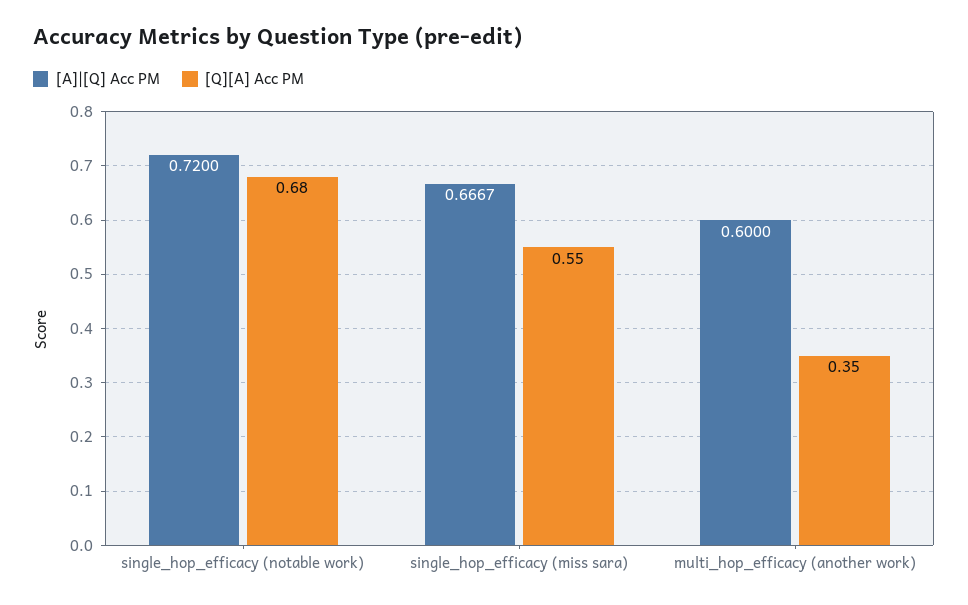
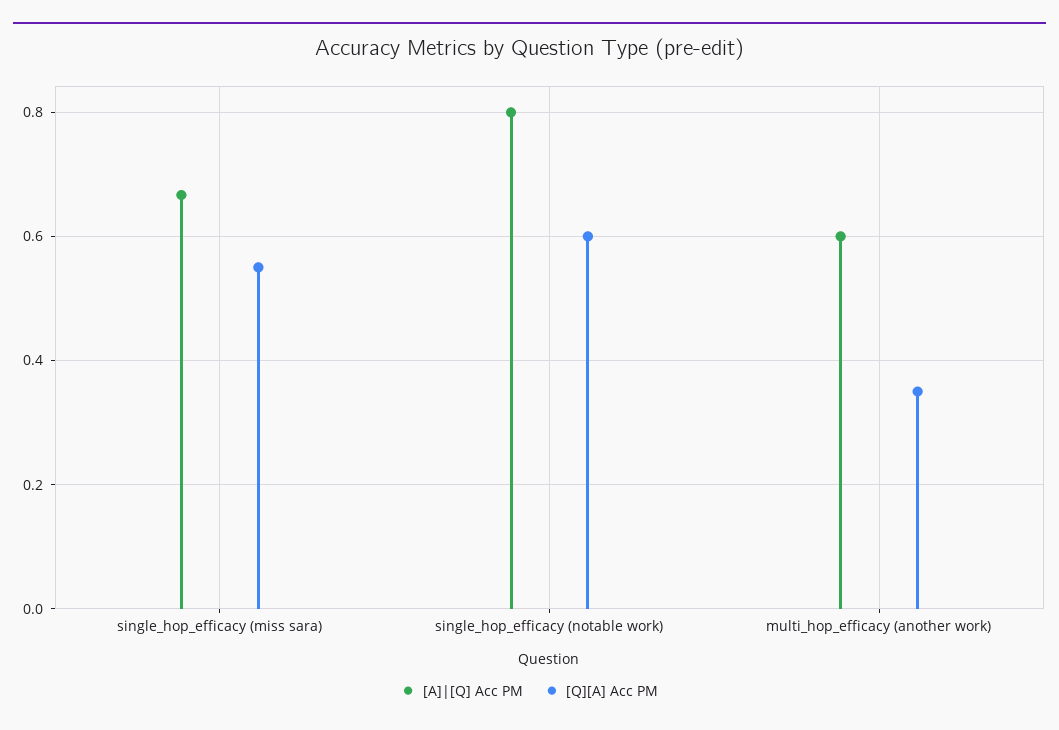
[A]|[Q] Acc PM, single_hop_efficacy (notable work): 0.72 -> 0.8
[Q][A] Acc PM, single_hop_efficacy (notable work): 0.68 -> 0.6

